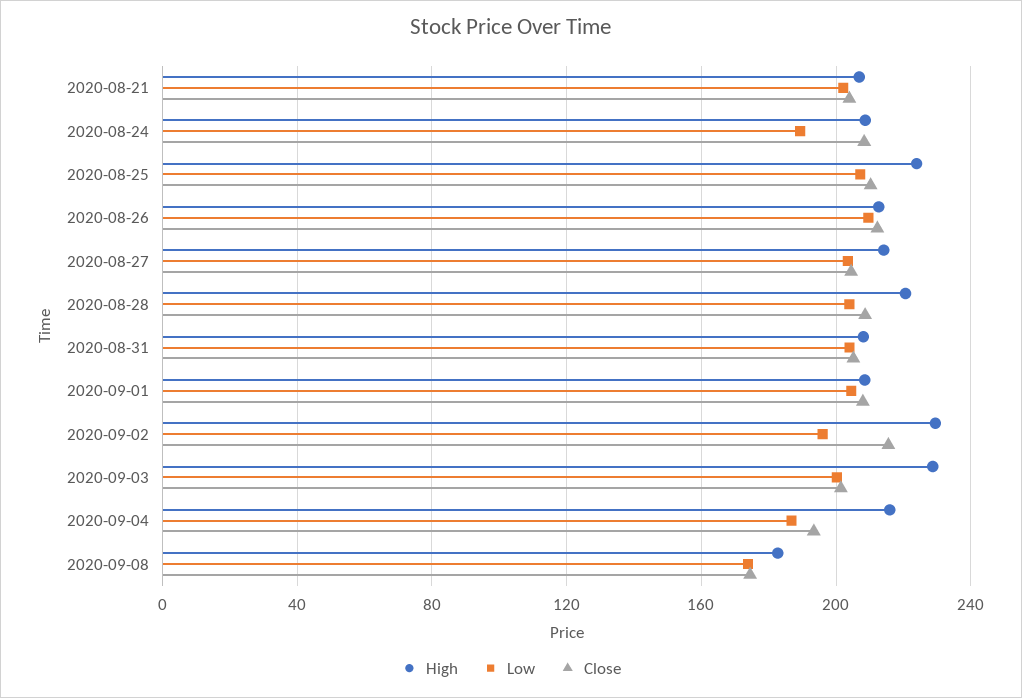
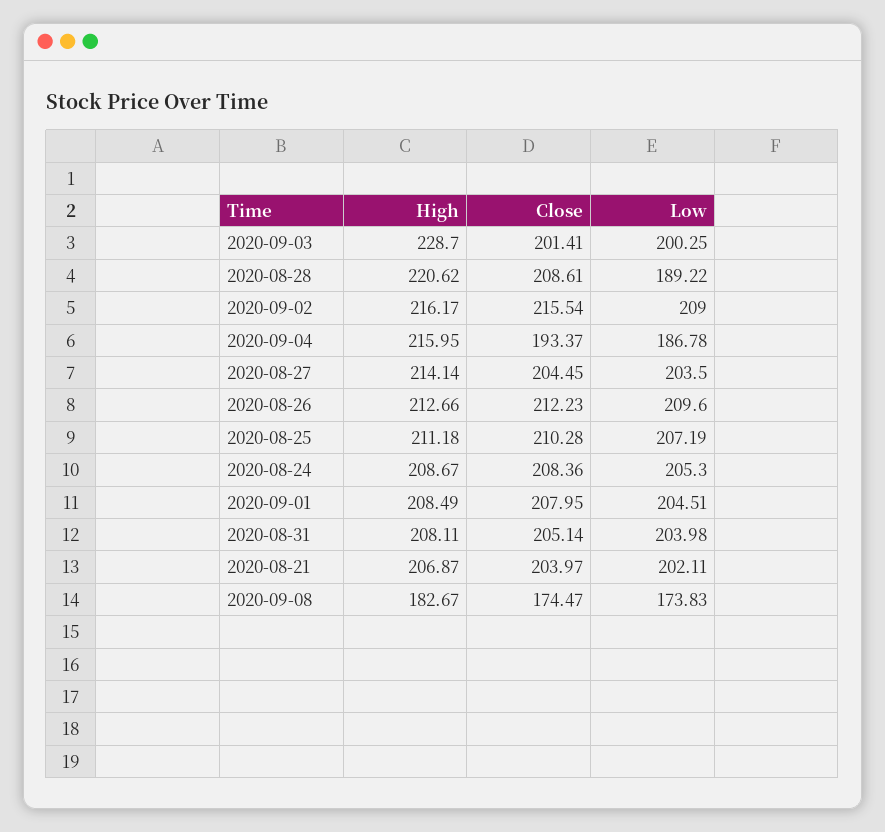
Low, 2020-08-24: 190 -> 205.3
High, 2020-08-25: 225 -> 211.18
Low, 2020-08-28: 205 -> 189.22
High, 2020-09-02: 230 -> 216.17
Low, 2020-09-02: 195 -> 209

